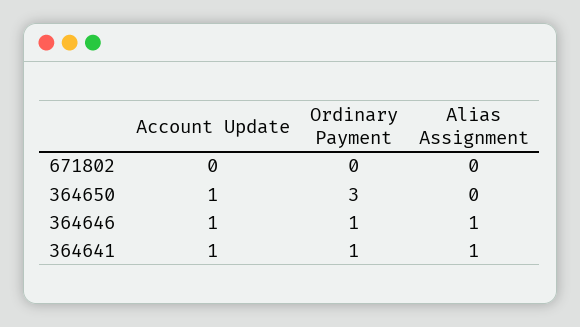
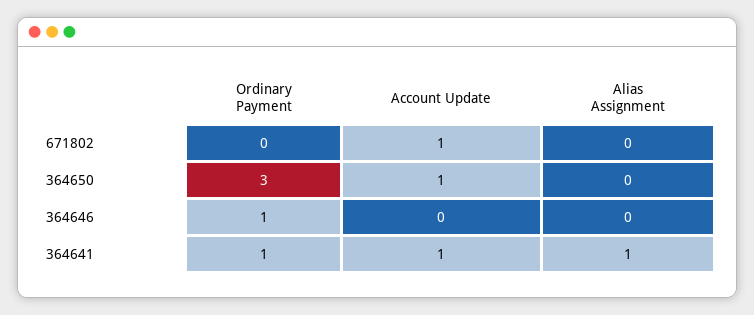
Account Update, 671802: 0 -> 1
Account Update, 364646: 1 -> 0
Alias Assignment, 364646: 1 -> 0

